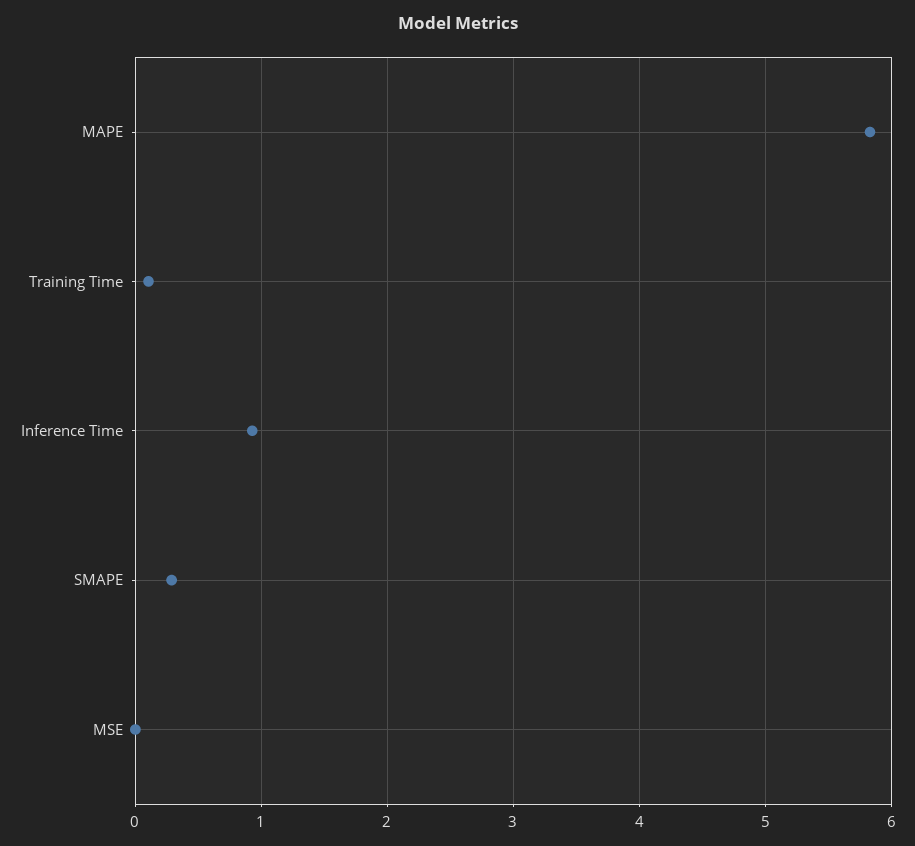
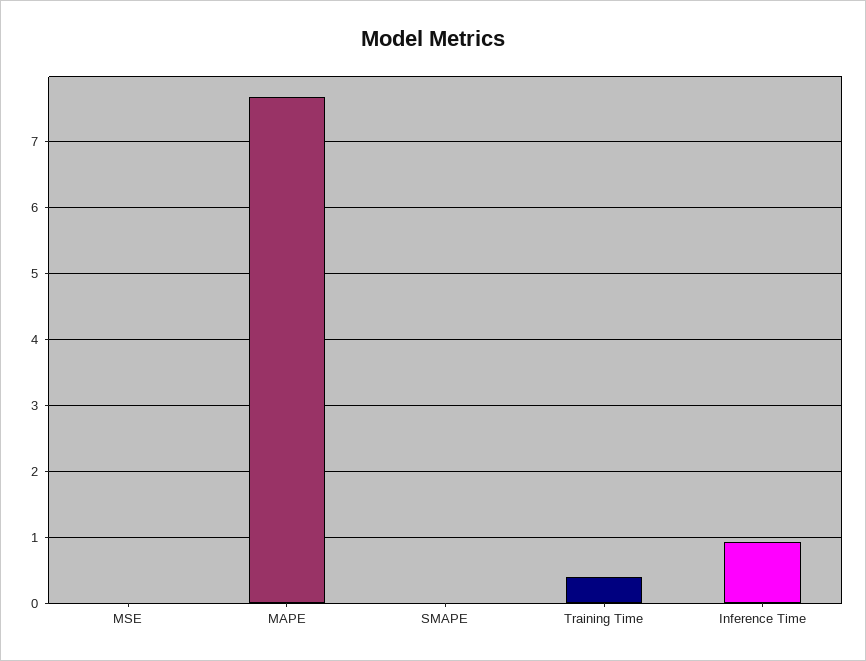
MAPE: 5.8 -> 7.7
Training Time: 0.1 -> 0.4
SMAPE: 0.3 -> 0

